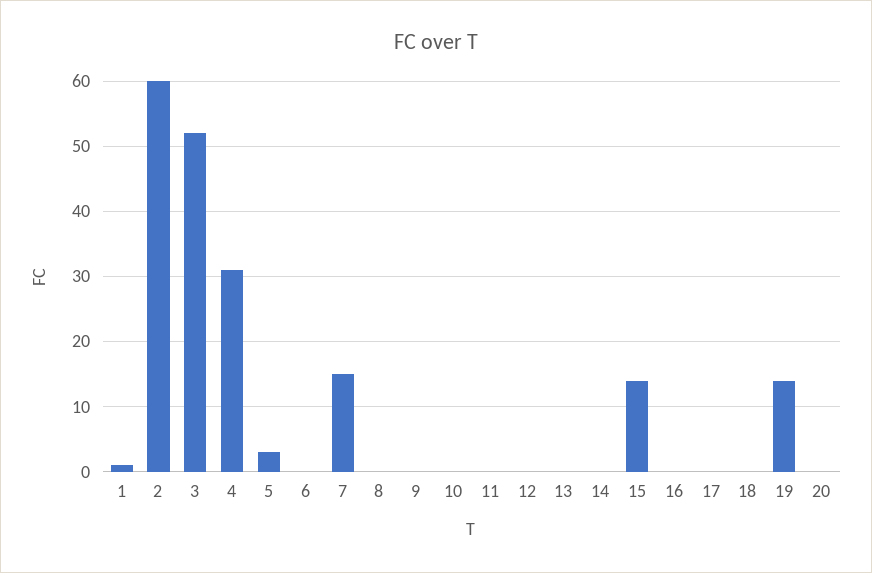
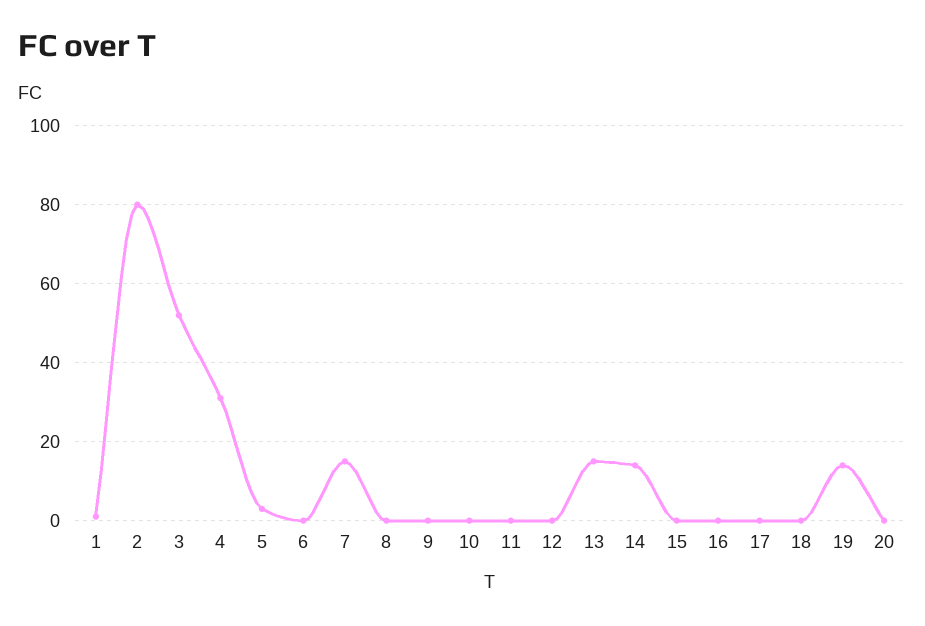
2: 60 -> 80
13: 0 -> 15
14: 0 -> 15
15: 14 -> 0

